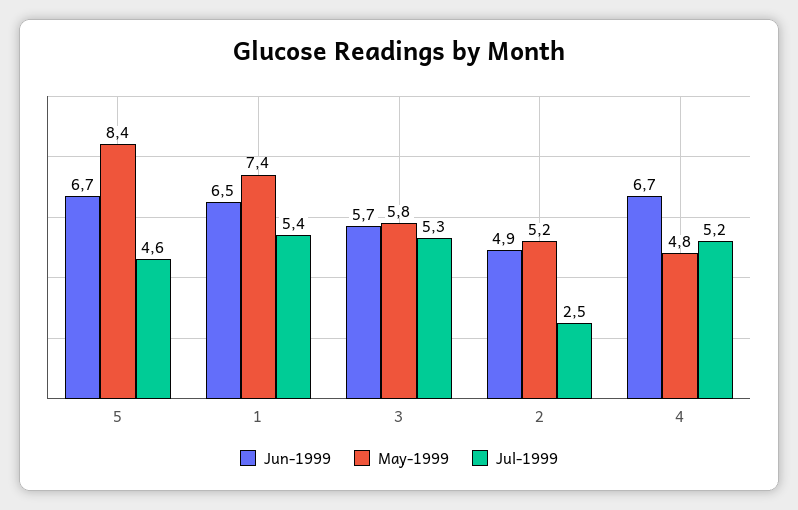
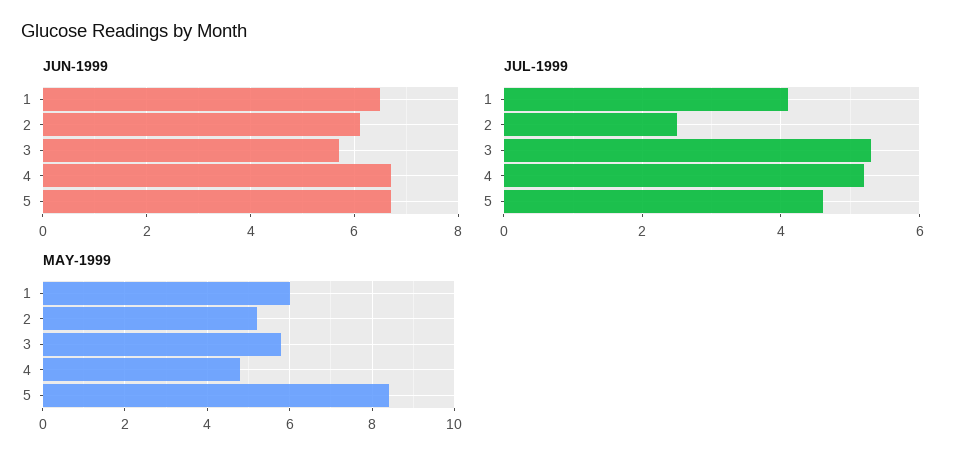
May-1999, 1: 7.4 -> 6
Jul-1999, 1: 5.4 -> 4
Jun-1999, 2: 4.9 -> 6

